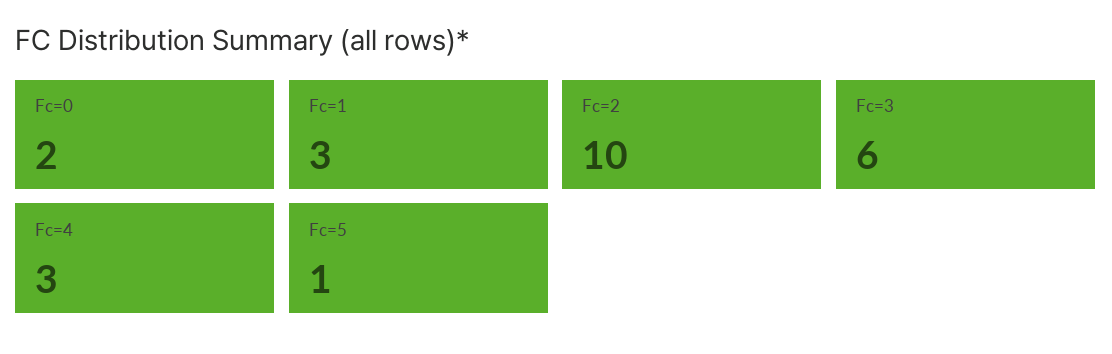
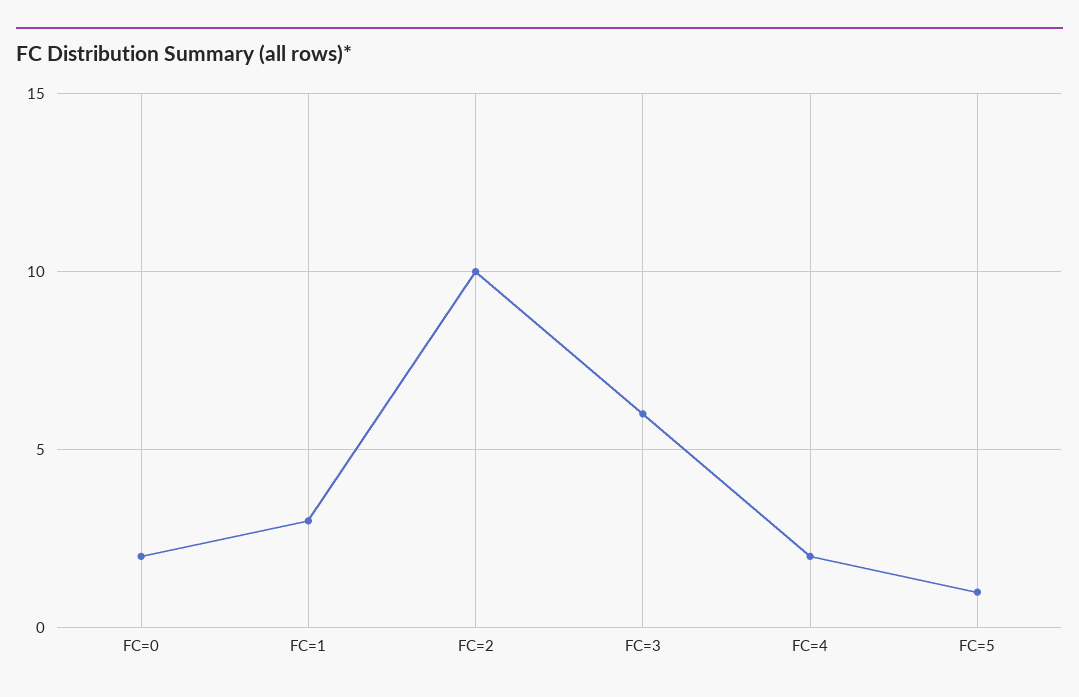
Fc=4: 3 -> 2

